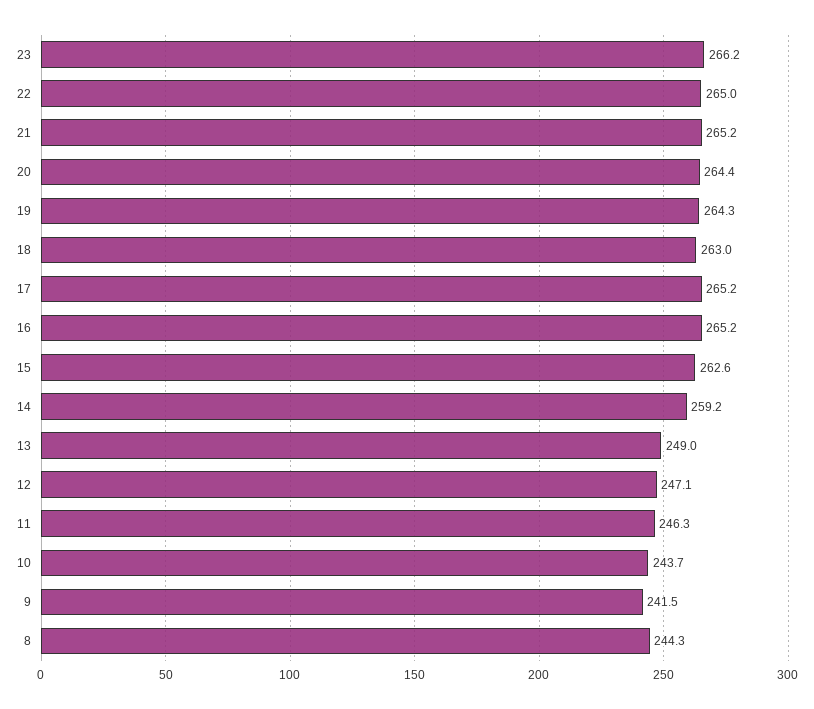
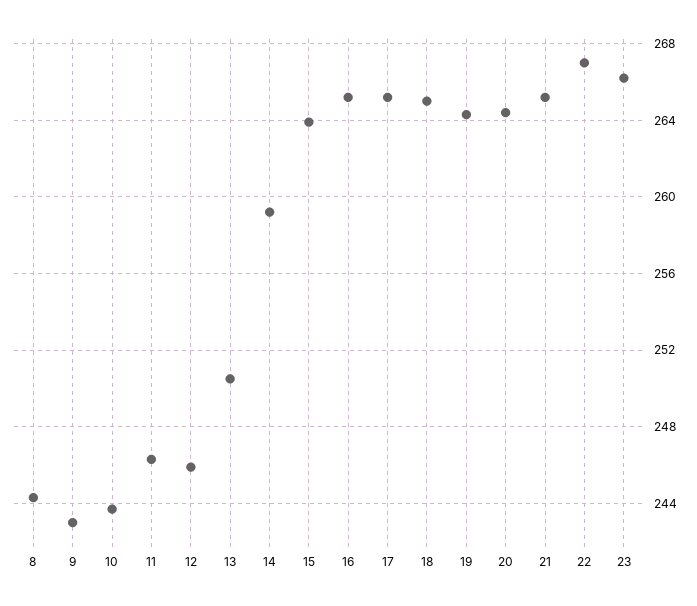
22: 265 -> 267
18: 263 -> 265
15: 262.6 -> 264
13: 249 -> 250.5
12: 247.1 -> 246
9: 241.5 -> 243

